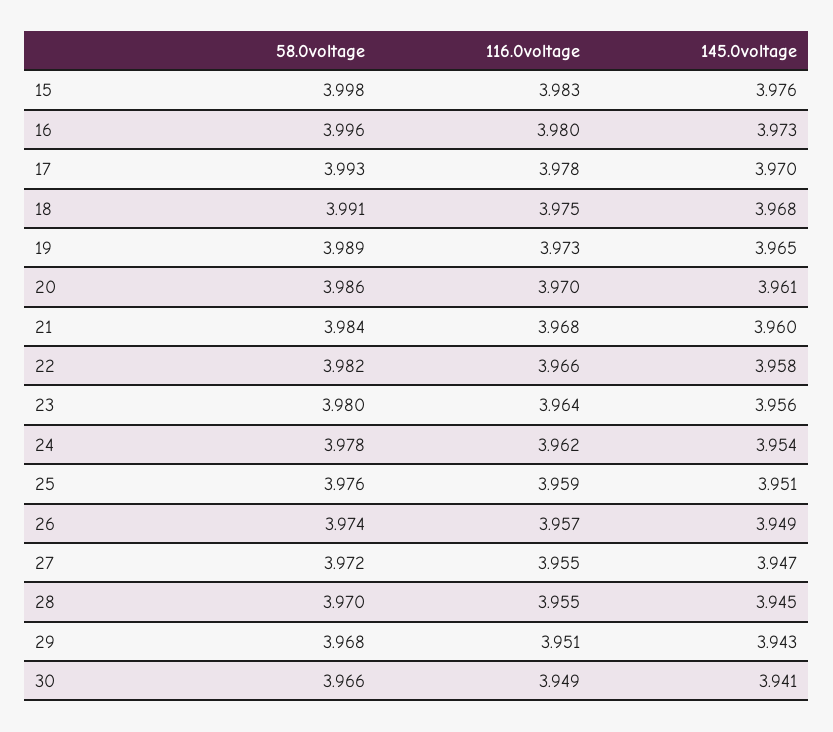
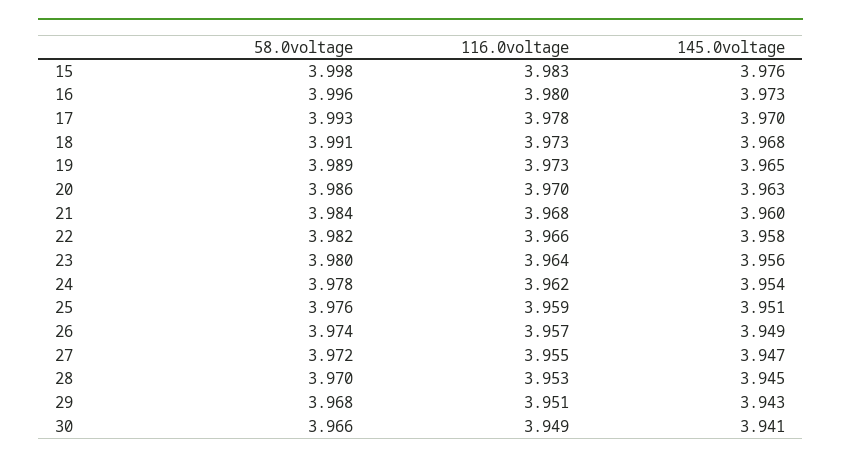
116.0voltage, 18: 3.975 -> 3.973
145.0voltage, 20: 3.961 -> 3.963
116.0voltage, 28: 3.955 -> 3.953

